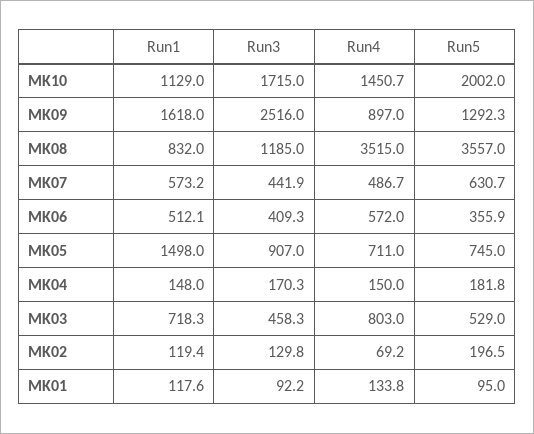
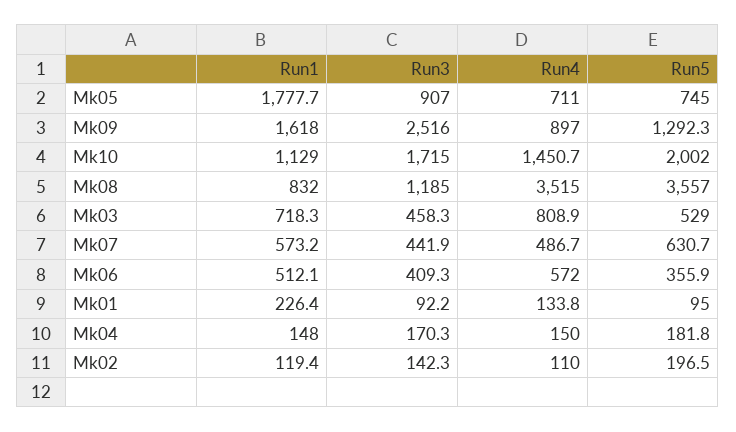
Run1, MK05: 1498 -> 1777.7
Run4, MK03: 803 -> 808.9
Run3, MK02: 129.8 -> 142.3
Run4, MK02: 69.2 -> 110
Run1, MK01: 117.6 -> 226.4

